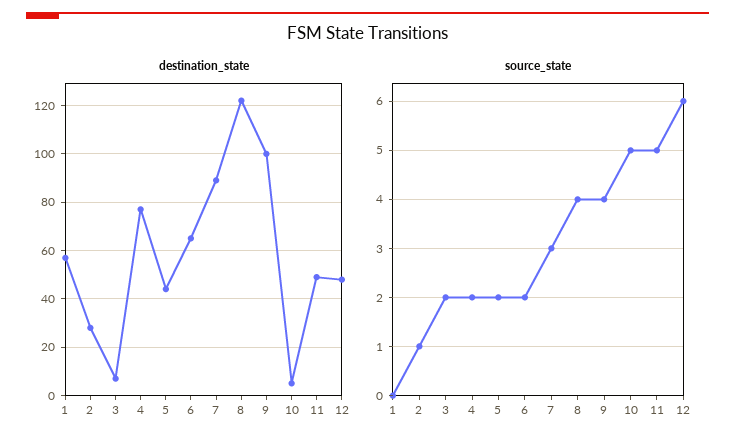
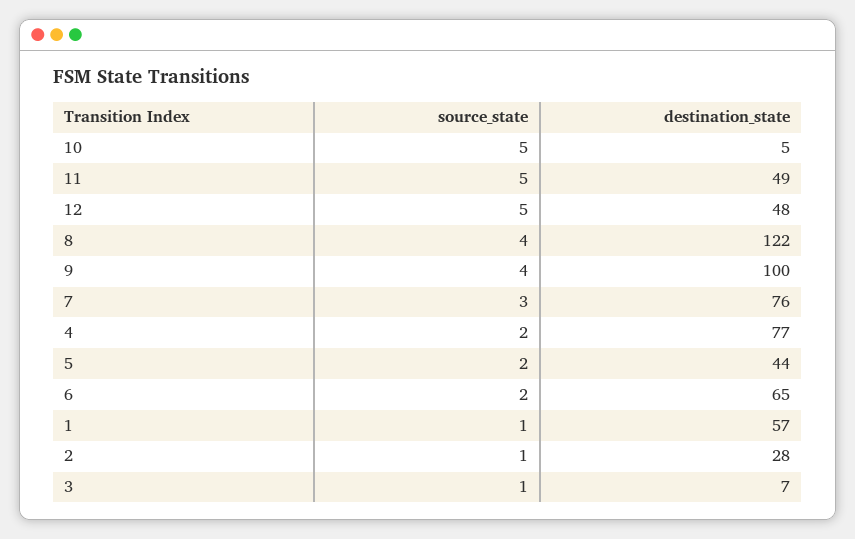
destination_state, 7: 90 -> 76
source_state, 1: 0 -> 1
source_state, 3: 2 -> 1
source_state, 12: 6 -> 5

